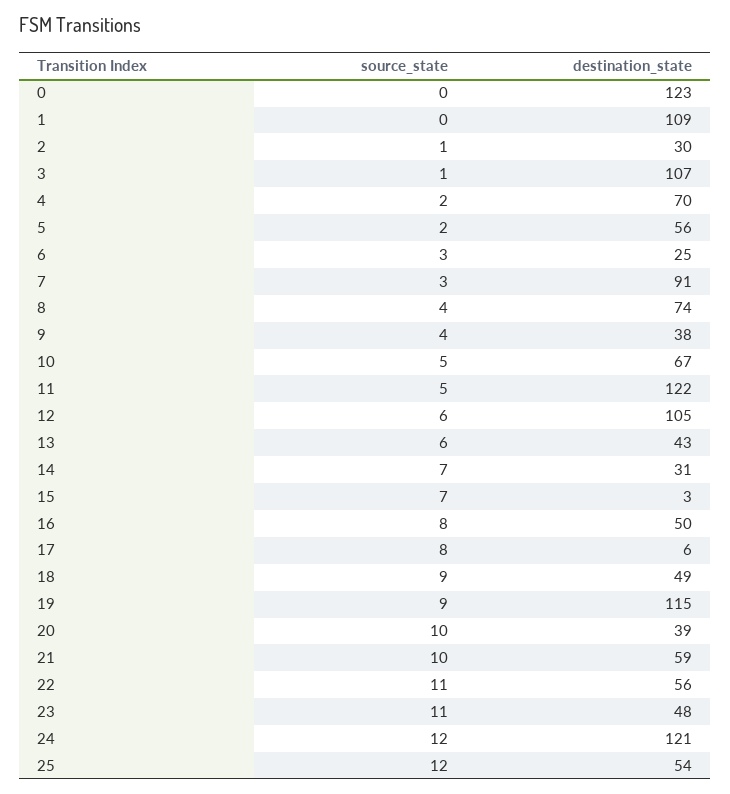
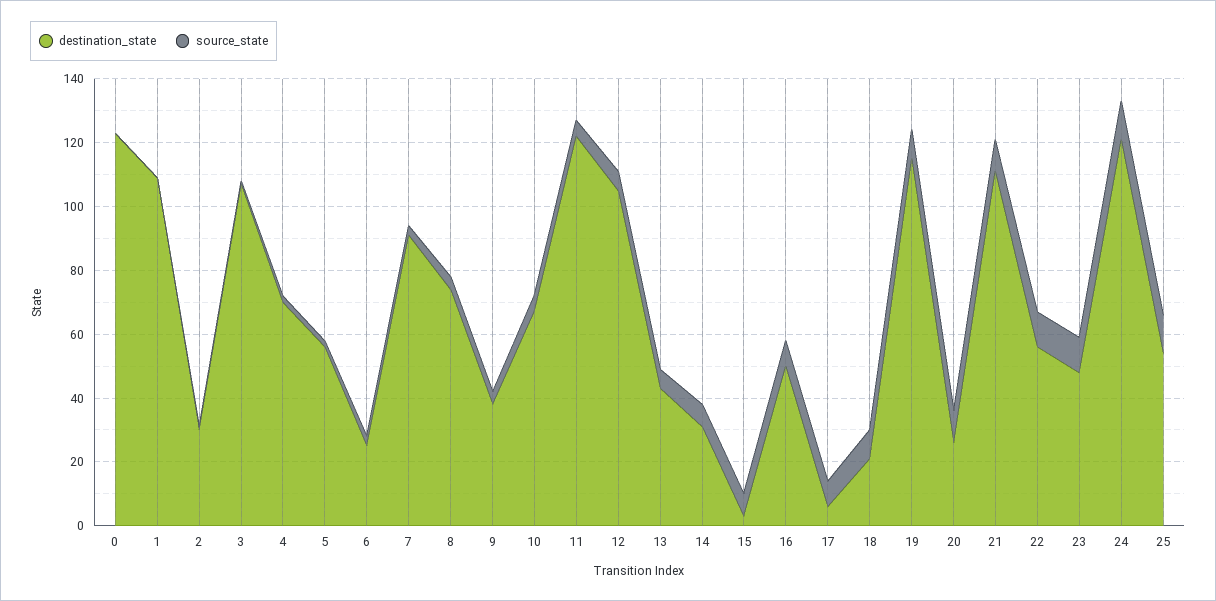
destination_state, 18: 49 -> 20
destination_state, 20: 39 -> 25
destination_state, 21: 59 -> 110

